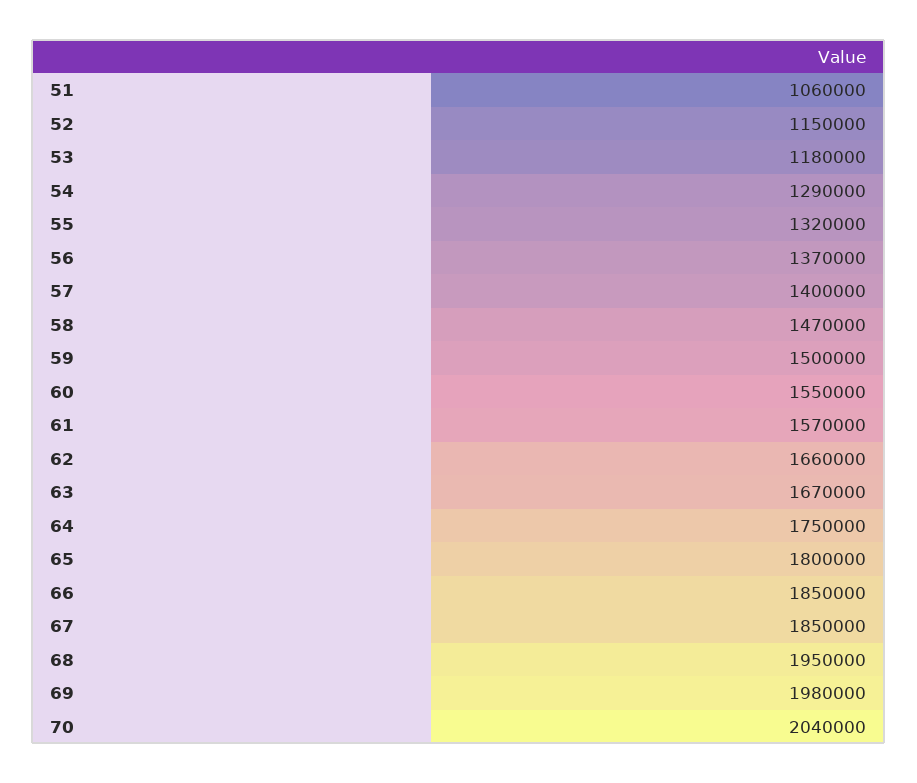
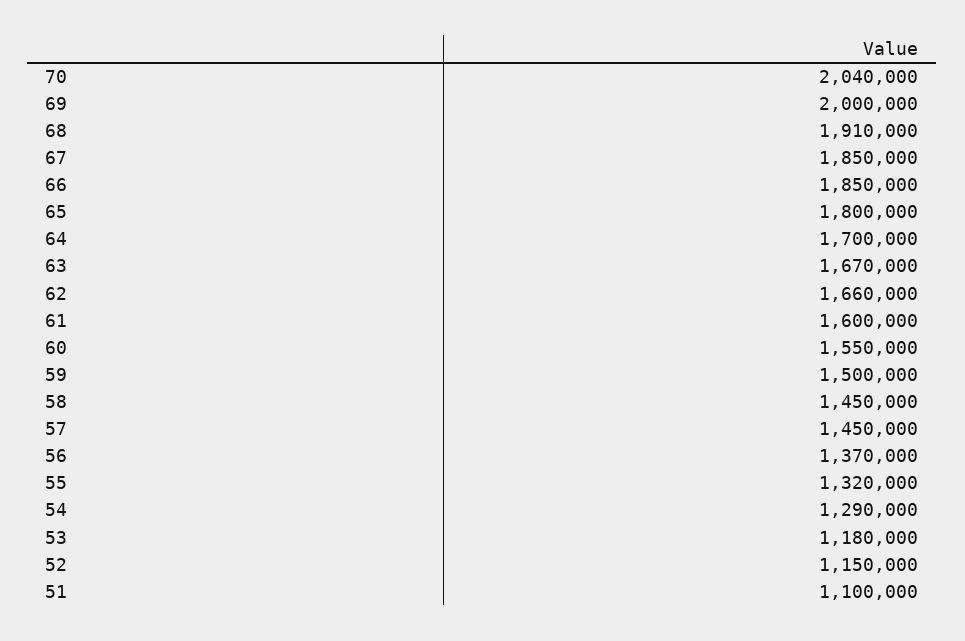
51: 1060000 -> 1100000
57: 1400000 -> 1450000
58: 1470000 -> 1450000
61: 1570000 -> 1600000
64: 1750000 -> 1700000
68: 1950000 -> 1910000
69: 1980000 -> 2000000

